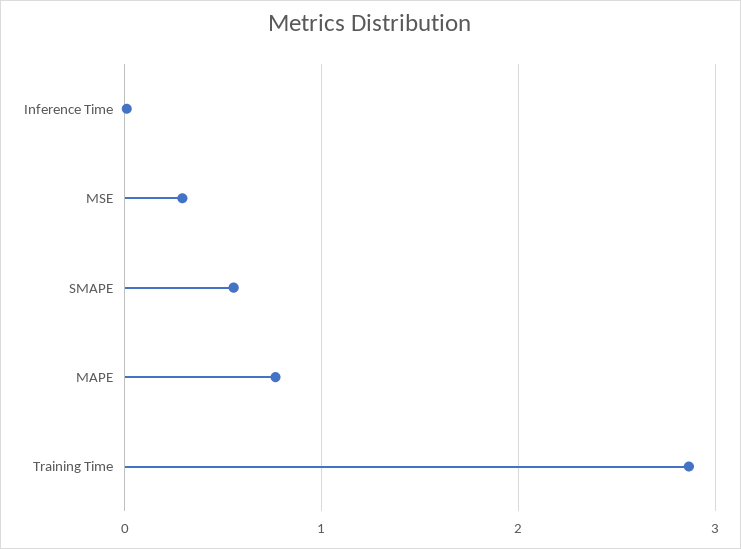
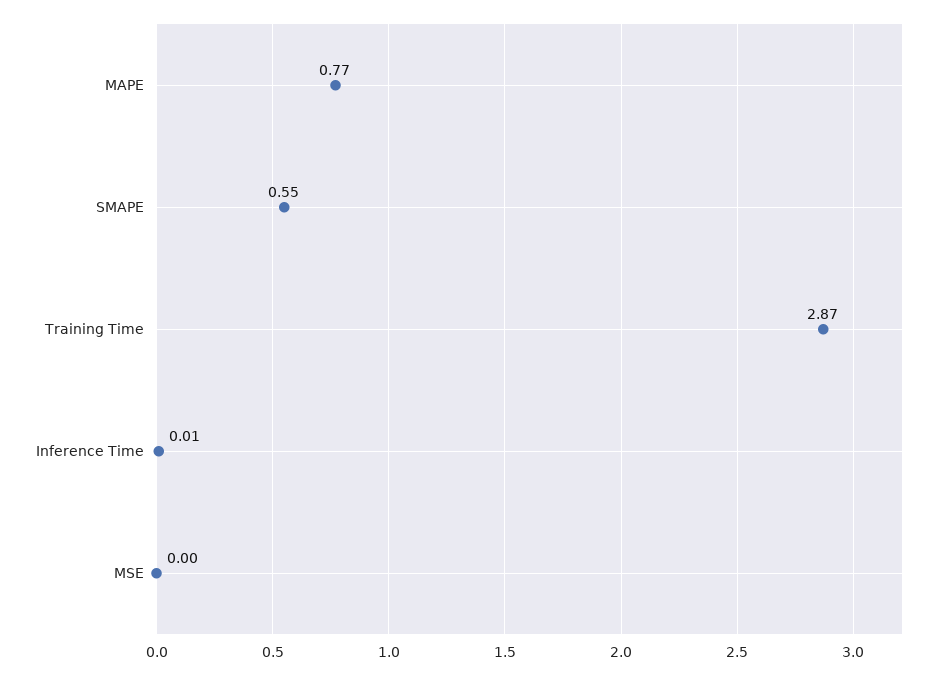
MSE: 0.3 -> 0

